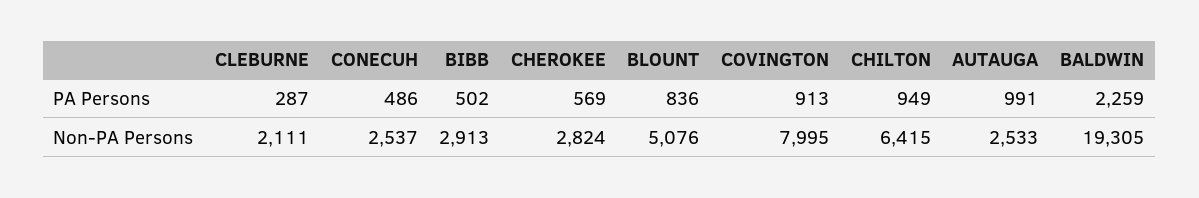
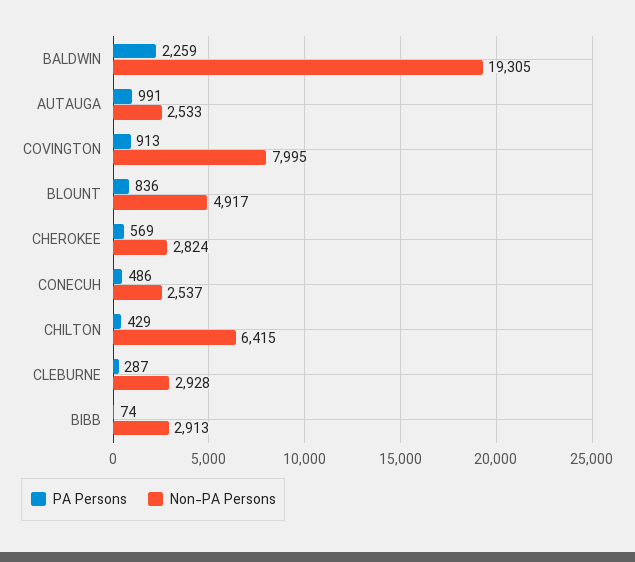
PA Persons, BIBB: 502 -> 74
PA Persons, CHILTON: 949 -> 429
Non-PA Persons, CLEBURNE: 2111 -> 2928
Non-PA Persons, BLOUNT: 5076 -> 4917

